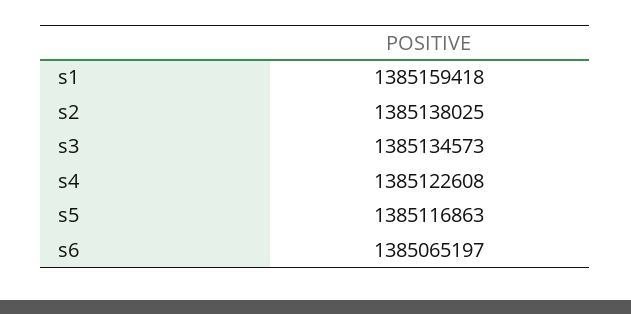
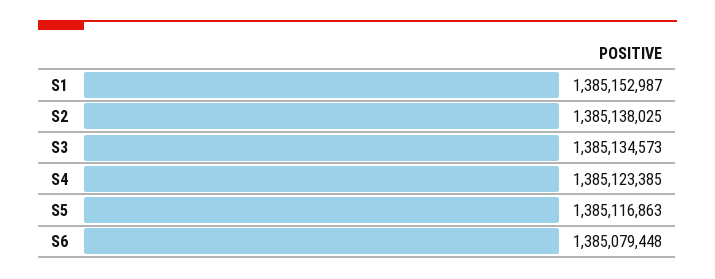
s1: 1385159418 -> 1385152987
s4: 1385122608 -> 1385123385
s6: 1385065197 -> 1385079448

